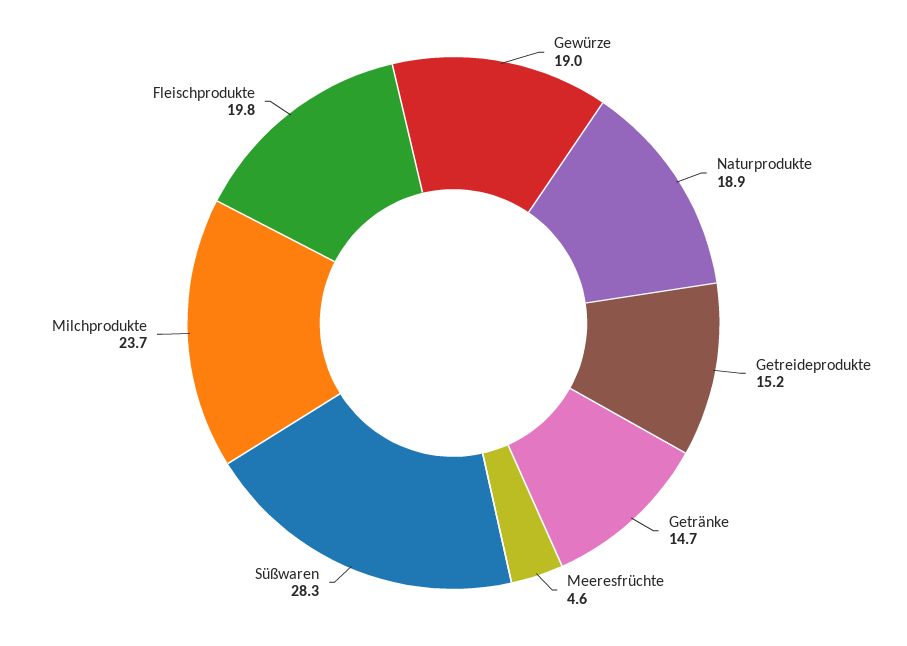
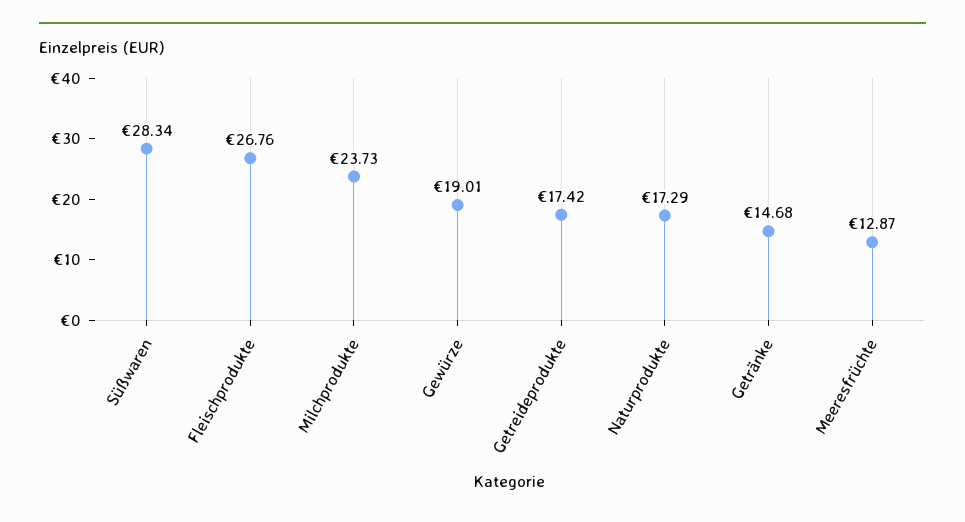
Naturprodukte: 18.9 -> 17.29
Getreideprodukte: 15.2 -> 17.42
Meeresfrüchte: 4.6 -> 12.87
Fleischprodukte: 19.8 -> 26.76

